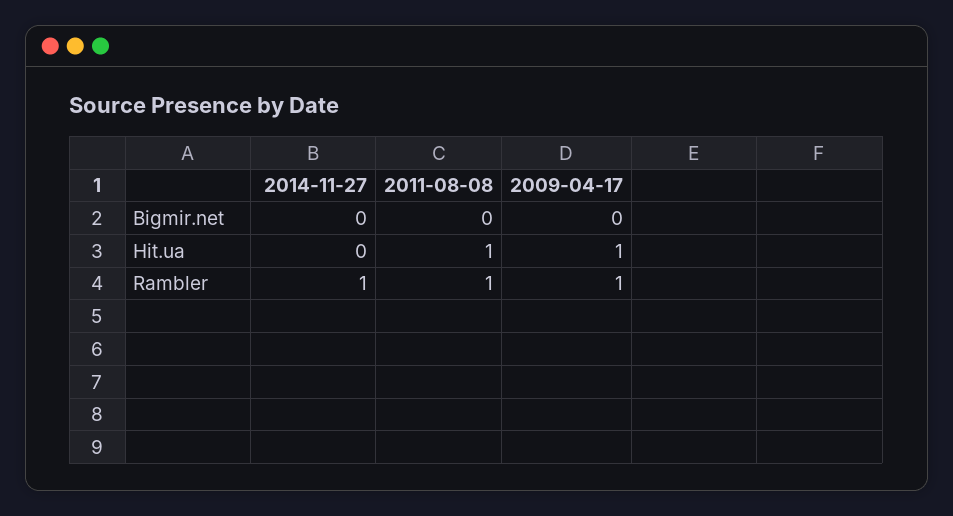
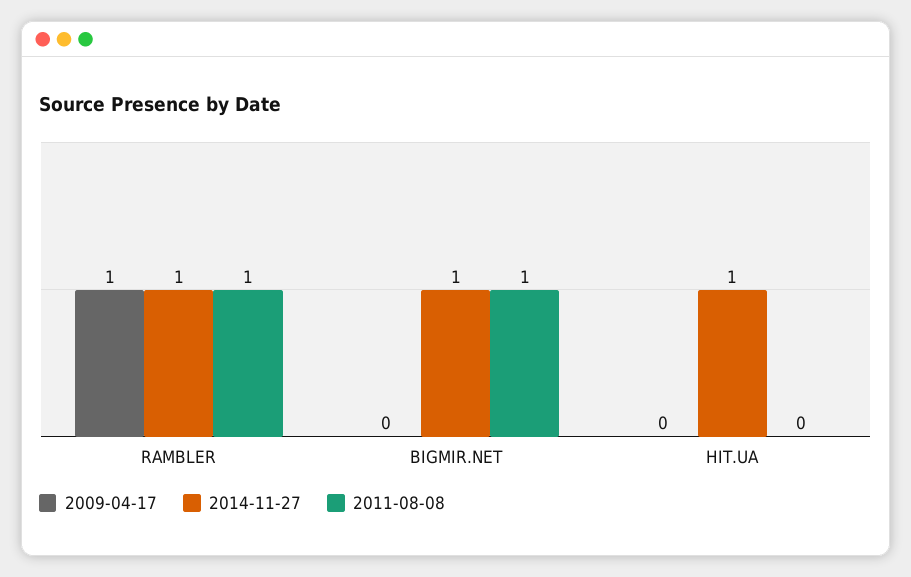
2014-11-27, Bigmir.net: 0 -> 1
2011-08-08, Bigmir.net: 0 -> 1
2014-11-27, Hit.ua: 0 -> 1
2011-08-08, Hit.ua: 1 -> 0
2009-04-17, Hit.ua: 1 -> 0

